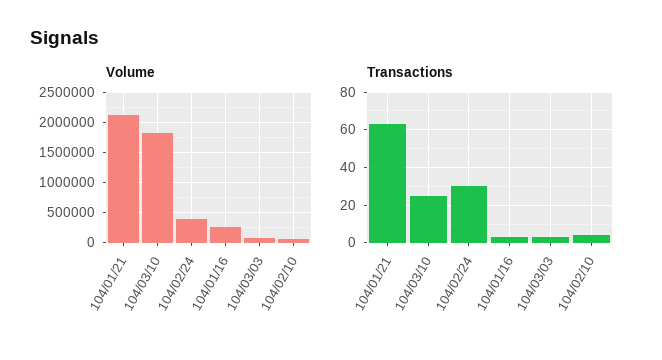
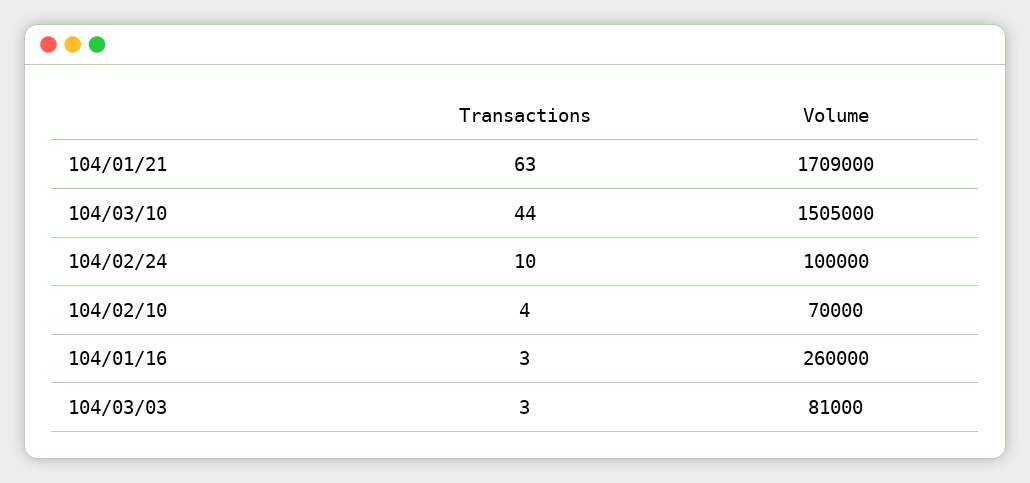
Volume, 104/01/21: 2100000 -> 1709000
Volume, 104/03/10: 1800000 -> 1505000
Volume, 104/02/24: 400000 -> 100000
Transactions, 104/03/10: 25 -> 44
Transactions, 104/02/24: 30 -> 10

